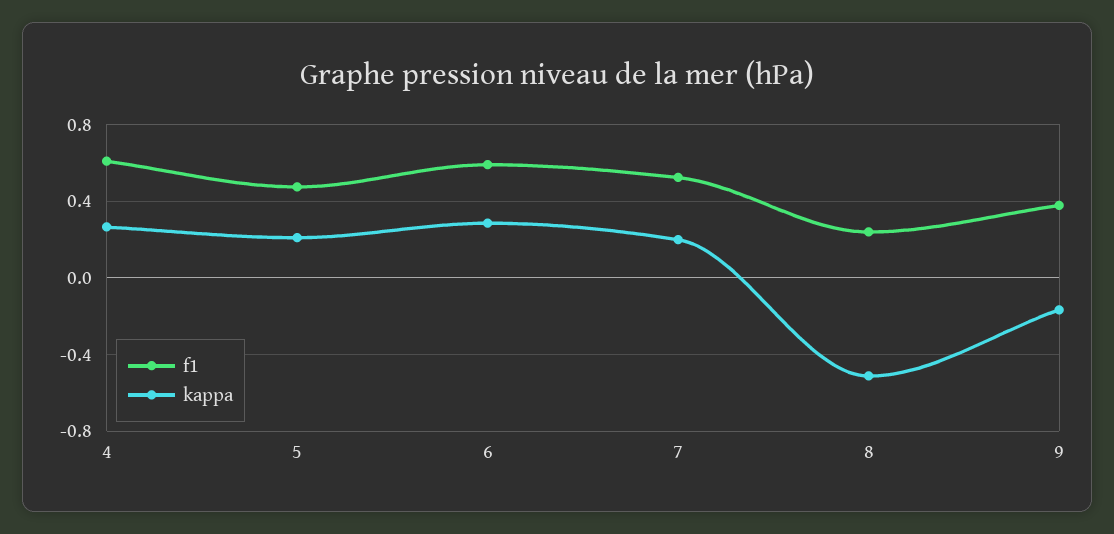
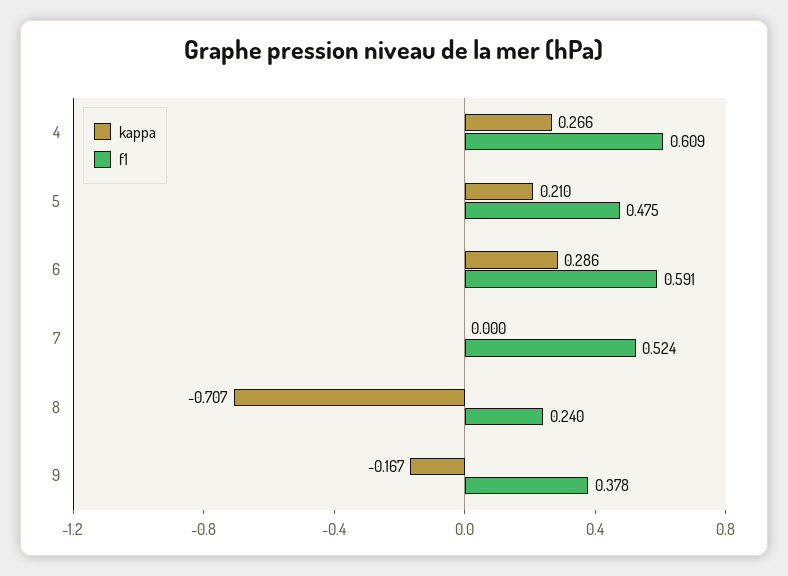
kappa, 7: 0.2 -> 0
kappa, 8: -0.5 -> -0.707

